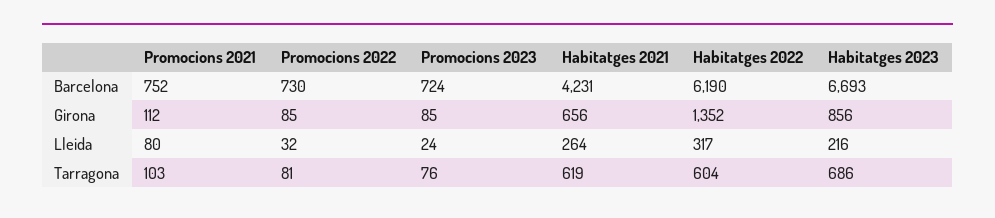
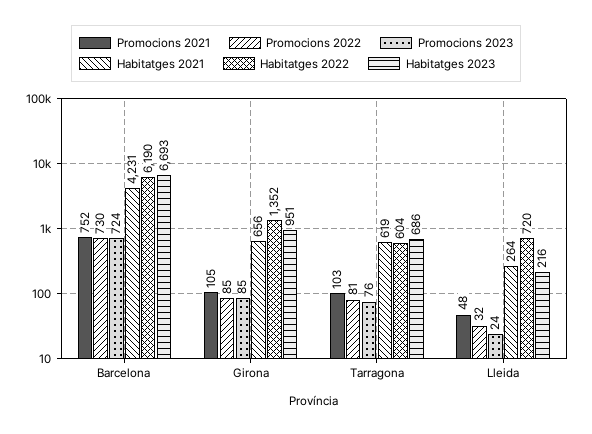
Promocions 2021, Girona: 112 -> 105
Habitatges 2023, Girona: 856 -> 951
Promocions 2021, Lleida: 80 -> 48
Habitatges 2022, Lleida: 317 -> 720

